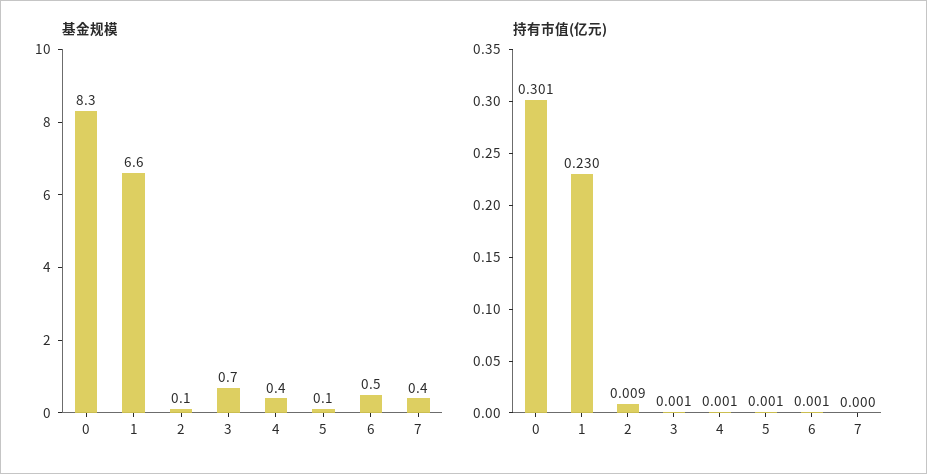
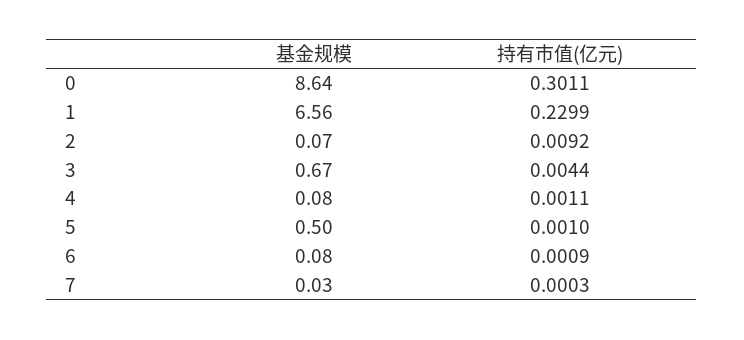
基金规模, 0: 8.3 -> 8.64
基金规模, 4: 0.4 -> 0.08
基金规模, 5: 0.1 -> 0.5
基金规模, 6: 0.5 -> 0.08
基金规模, 7: 0.4 -> 0.03
持有市值(亿元), 3: 0.001 -> 0.0044

